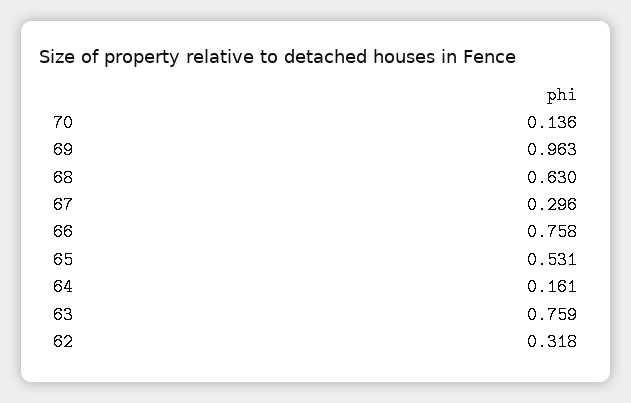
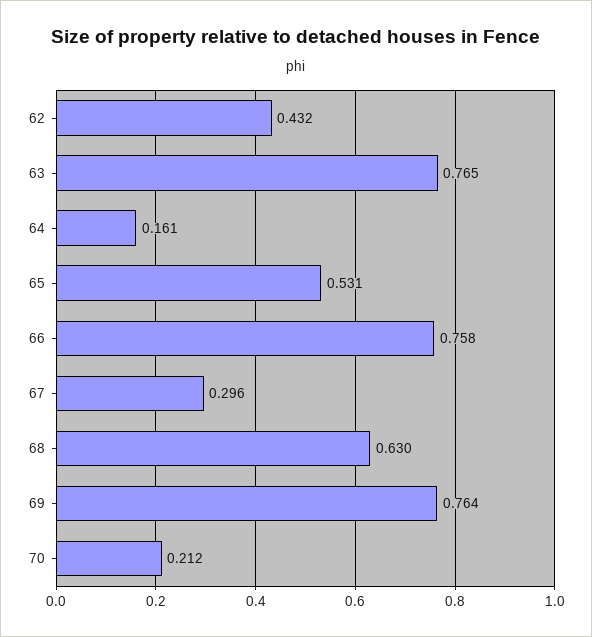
70: 0.136 -> 0.212
69: 0.963 -> 0.764
63: 0.759 -> 0.765
62: 0.318 -> 0.432

